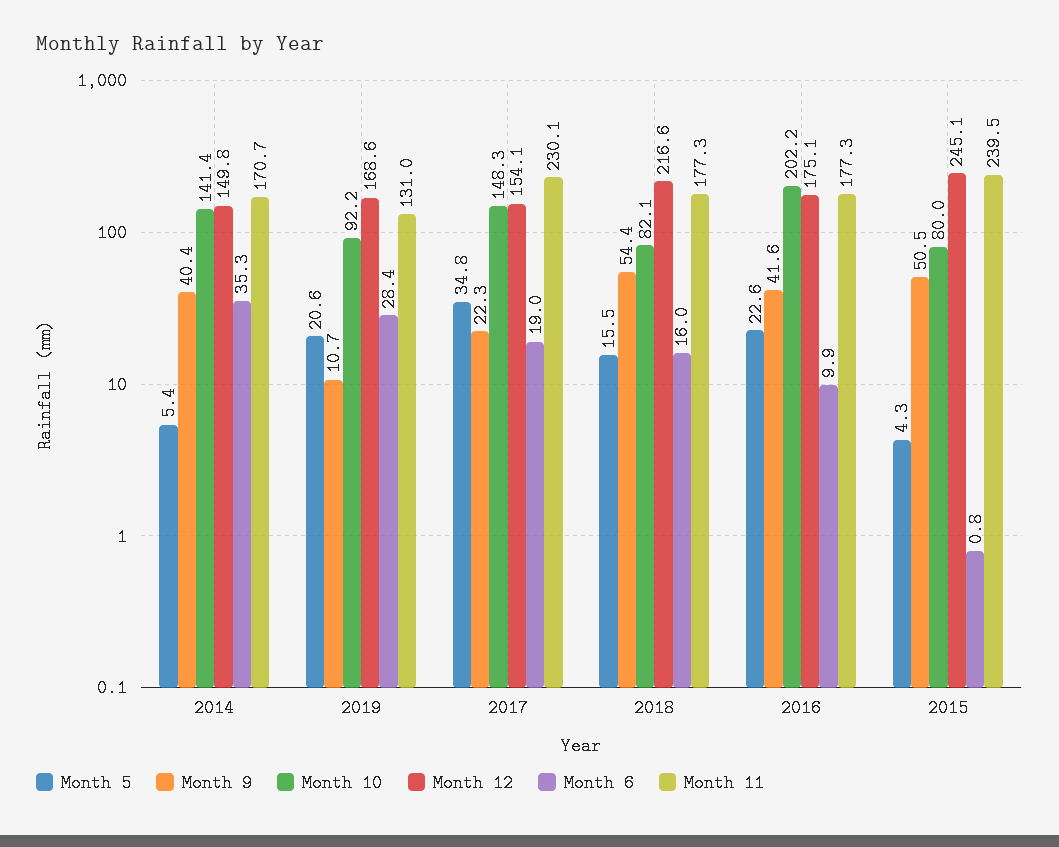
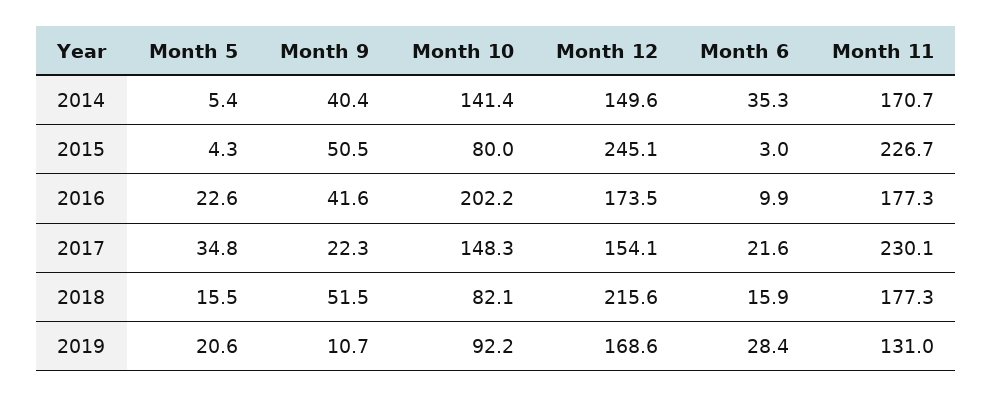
Month 12, 2014: 149.8 -> 149.6
Month 6, 2017: 19 -> 21.6
Month 9, 2018: 54.4 -> 51.5
Month 12, 2018: 216.6 -> 215.6
Month 6, 2018: 16 -> 15.9
Month 12, 2016: 175.1 -> 173.5
Month 6, 2015: 0.8 -> 3
Month 11, 2015: 239.5 -> 226.7

